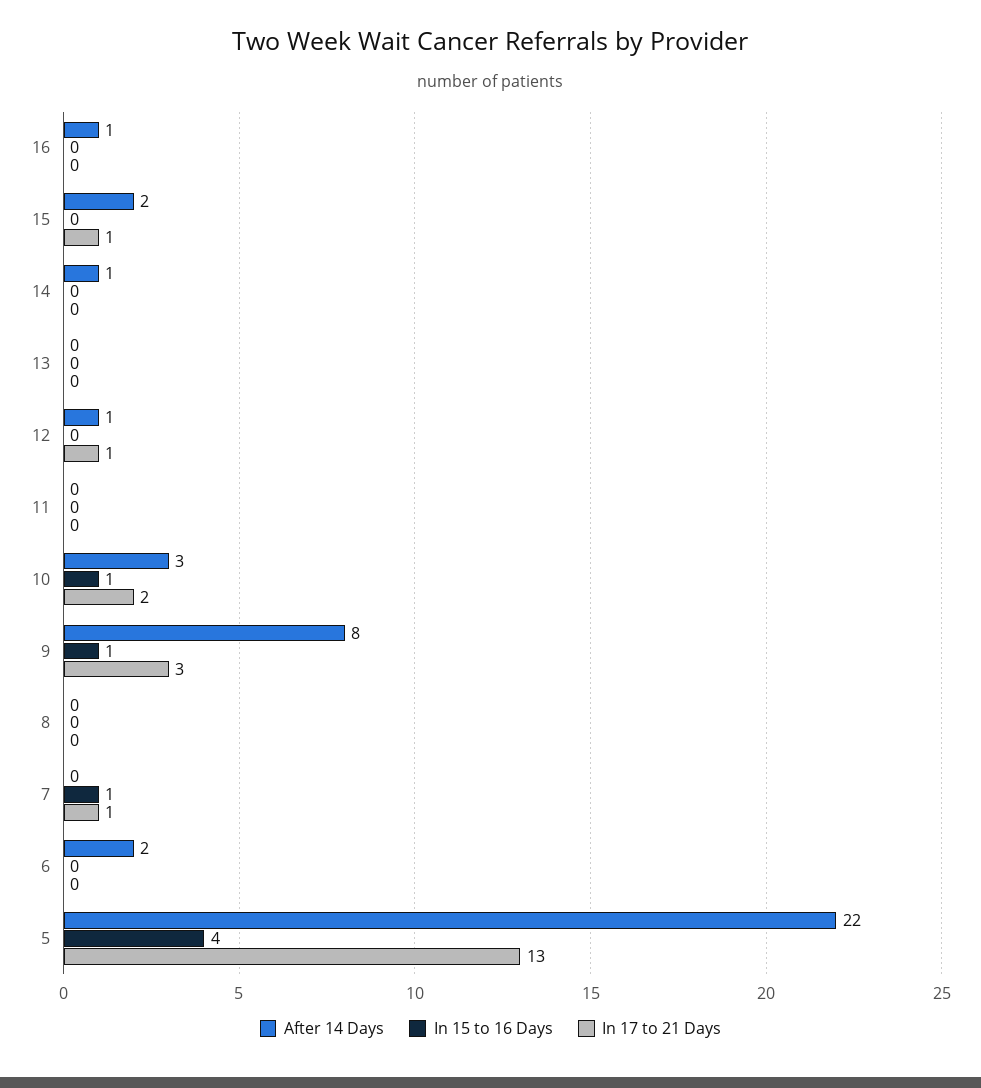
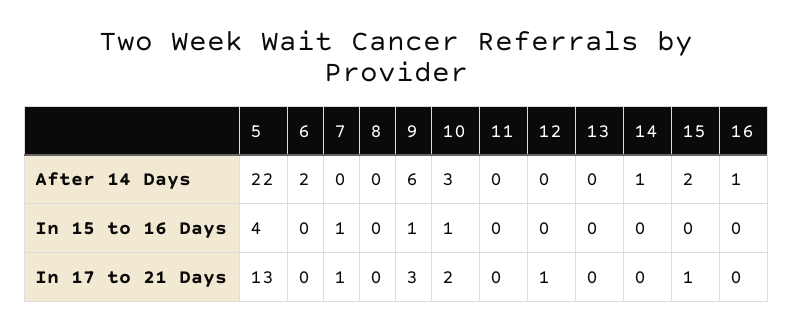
After 14 Days, 12: 1 -> 0
After 14 Days, 9: 8 -> 6

